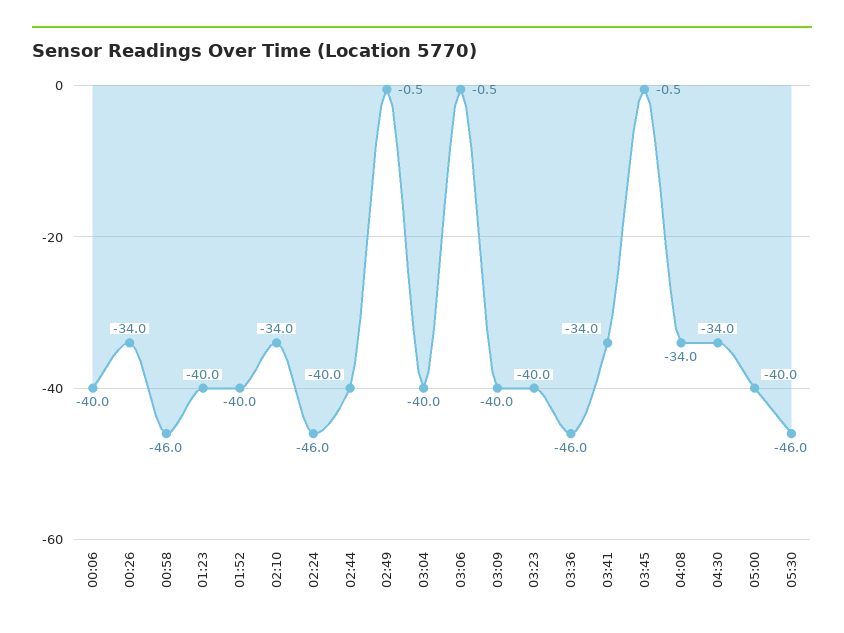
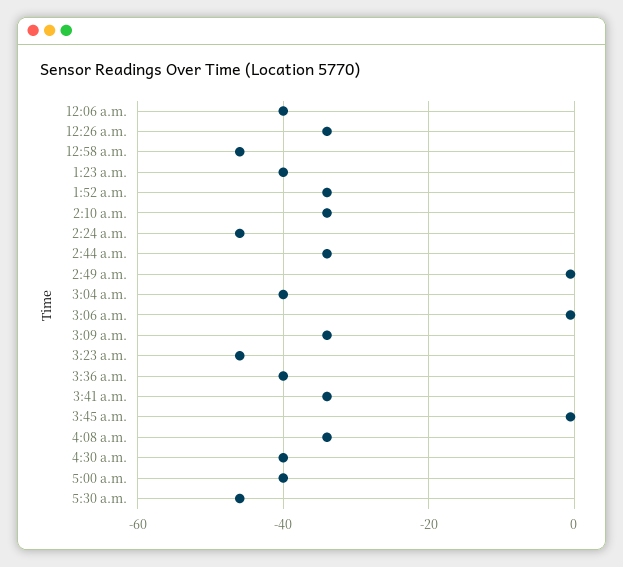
01:52: -40 -> -34
02:44: -40 -> -34
03:09: -40 -> -34
03:23: -40 -> -46
03:36: -46 -> -40
04:30: -34 -> -40

